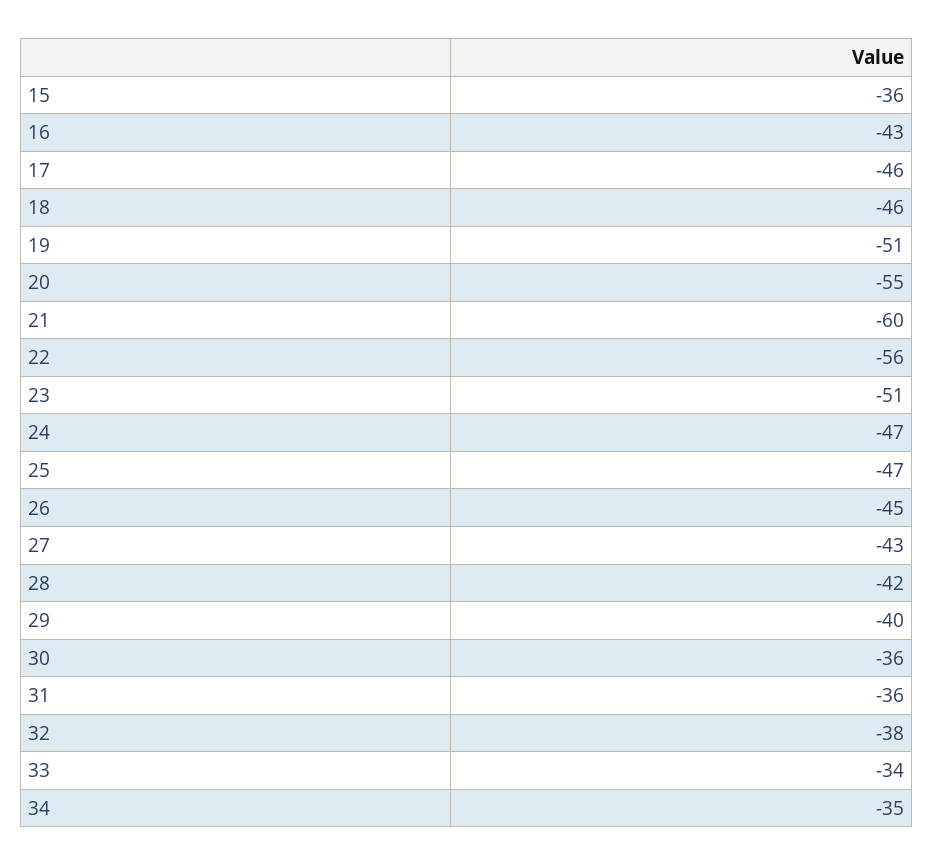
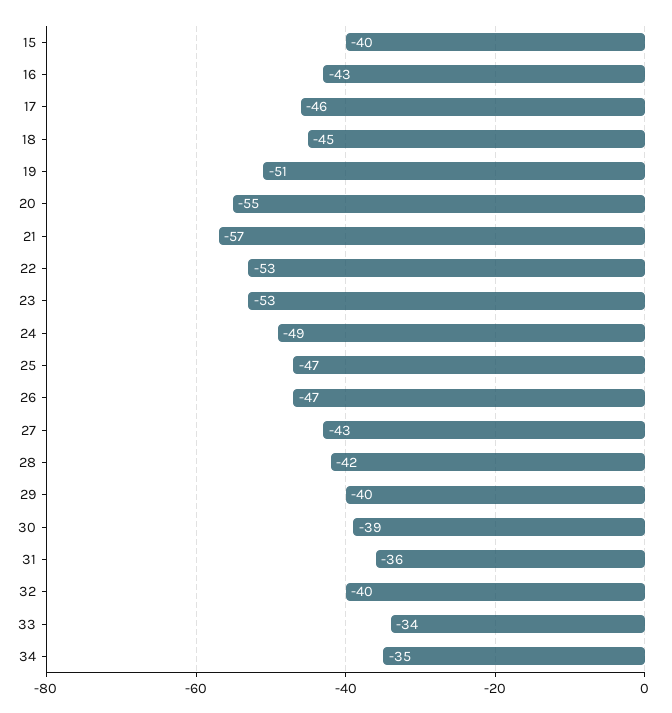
15: -36 -> -40
18: -46 -> -45
21: -60 -> -57
22: -56 -> -53
23: -51 -> -53
24: -47 -> -49
26: -45 -> -47
30: -36 -> -39
32: -38 -> -40

